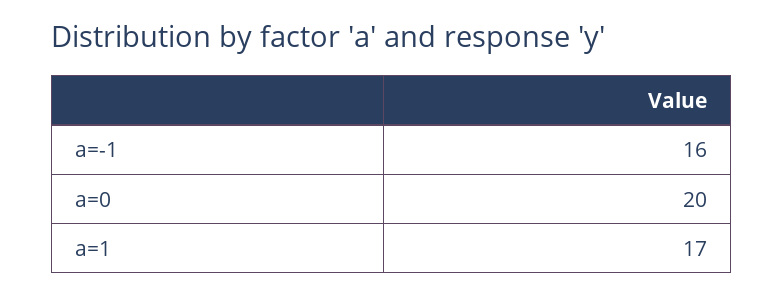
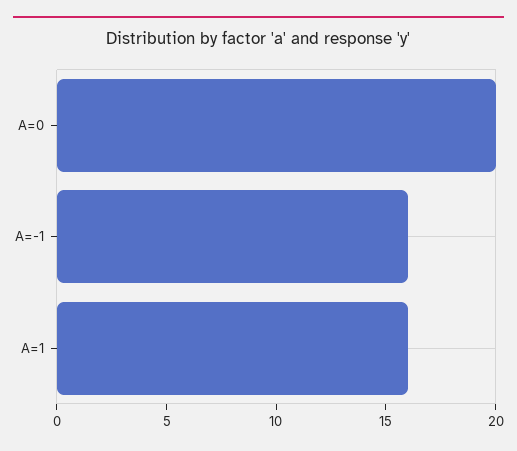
a=1: 17 -> 16

